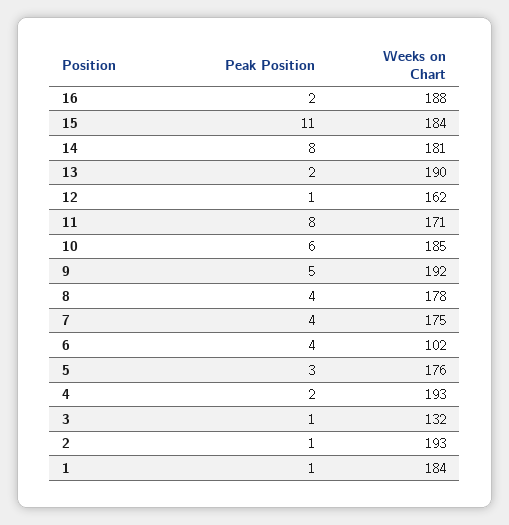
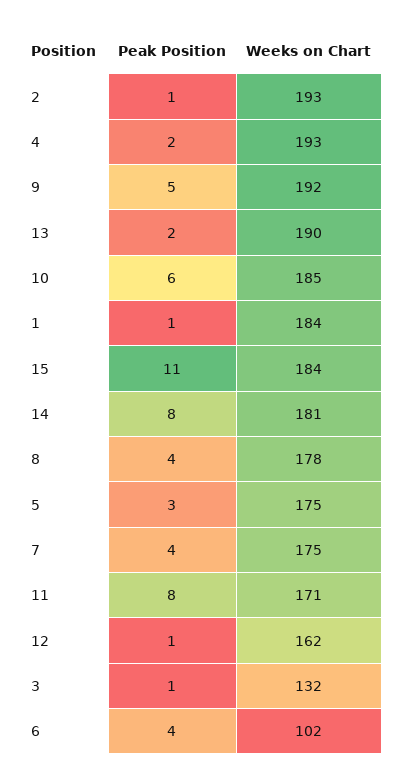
Peak Position, 16: 2 -> none
Weeks on Chart, 16: 188 -> none
Weeks on Chart, 5: 176 -> 175

